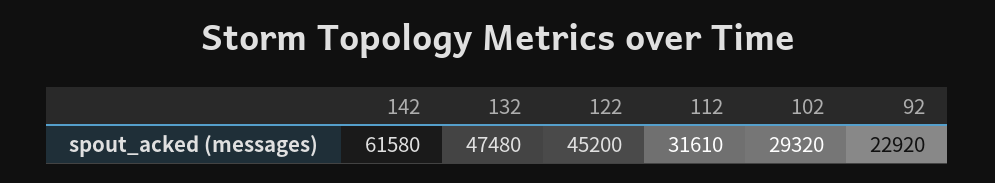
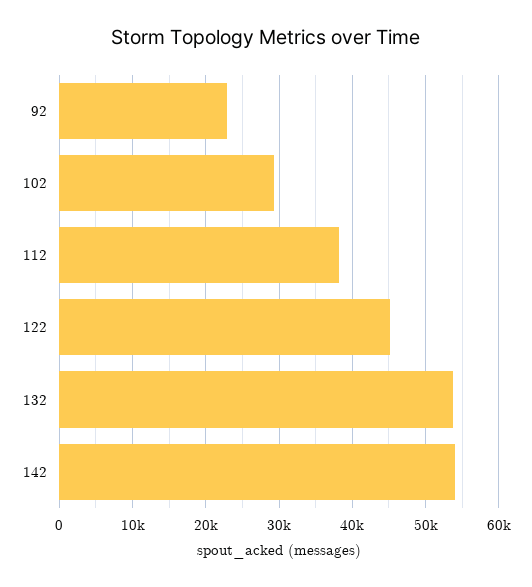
142: 61580 -> 54000
132: 47480 -> 54000
112: 31610 -> 38000

